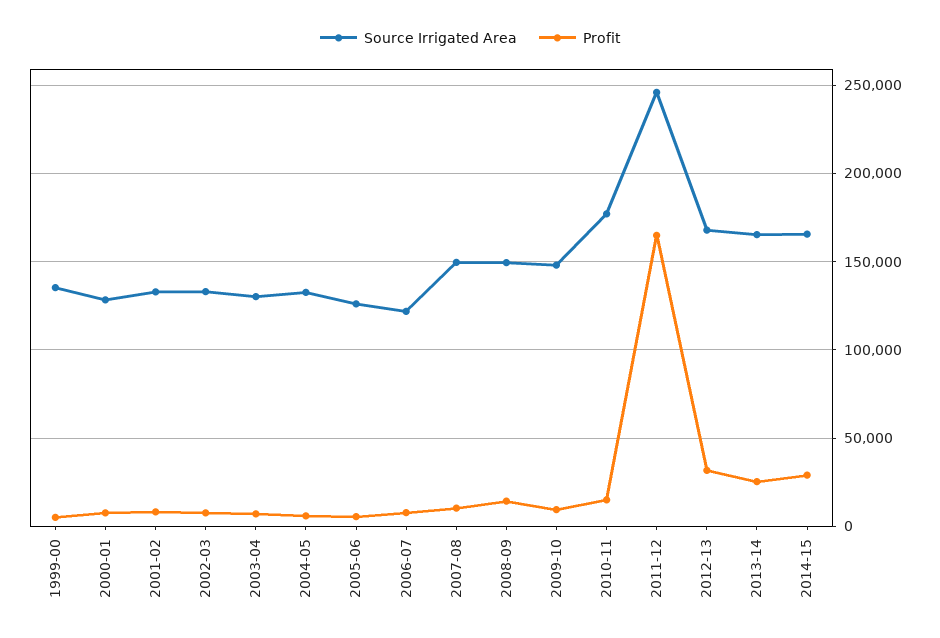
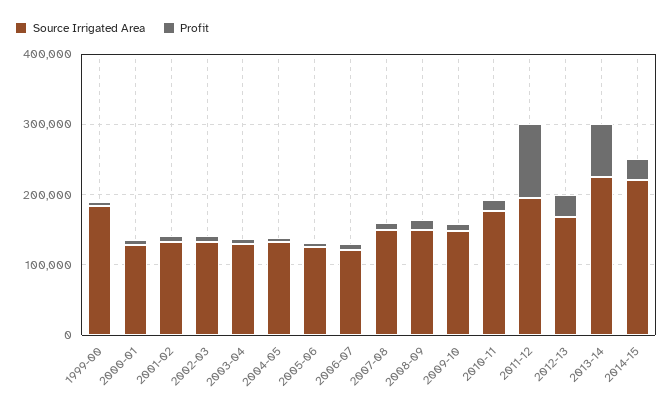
Source Irrigated Area, 1999-00: 135000 -> 180000
Source Irrigated Area, 2011-12: 245000 -> 200000
Profit, 2011-12: 165000 -> 100000
Source Irrigated Area, 2013-14: 165000 -> 220000
Profit, 2013-14: 25000 -> 80000
Source Irrigated Area, 2014-15: 165000 -> 220000

